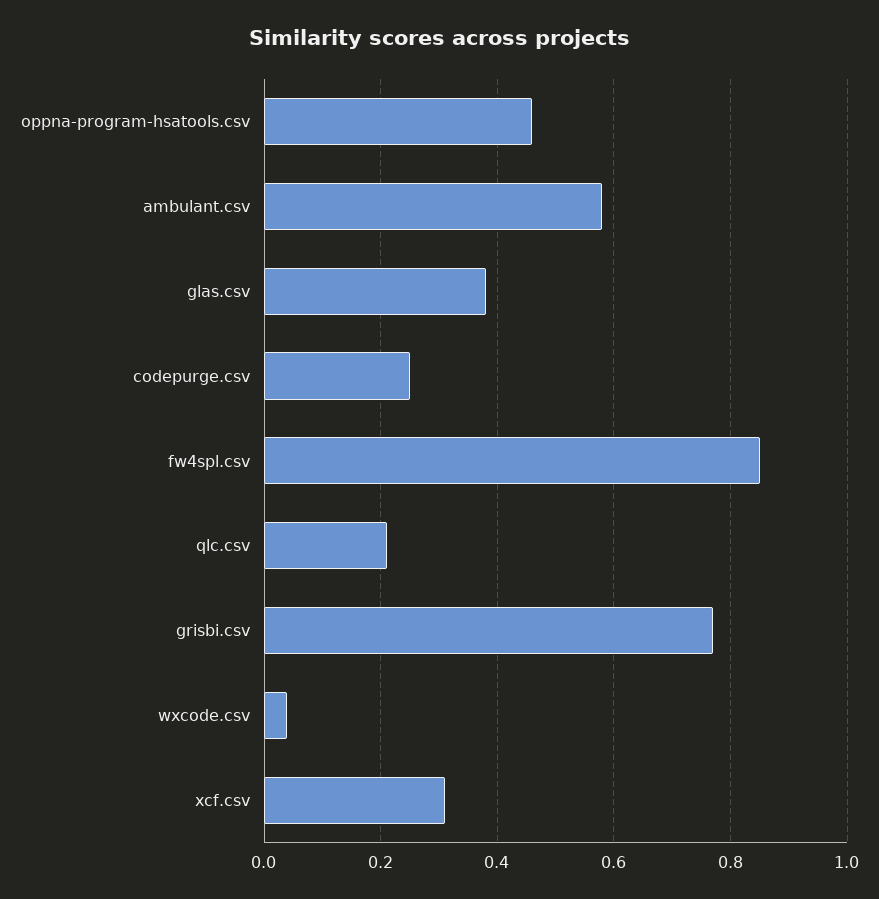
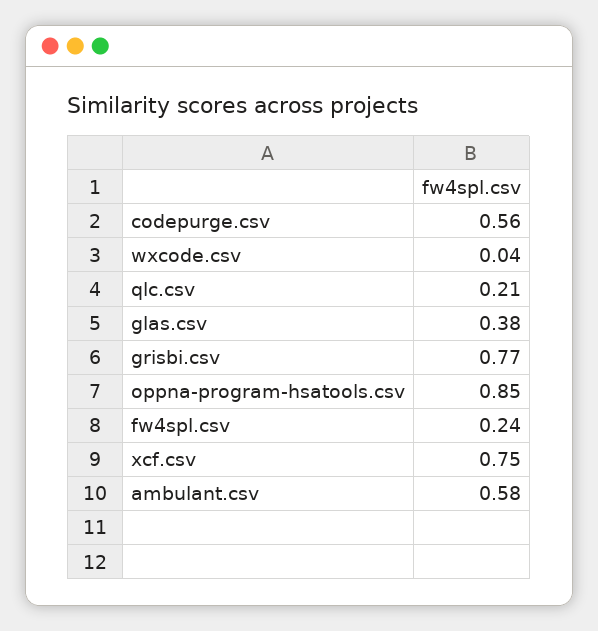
oppna-program-hsatools.csv: 0.45 -> 0.85
codepurge.csv: 0.25 -> 0.56
fw4spl.csv: 0.85 -> 0.24
xcf.csv: 0.3 -> 0.75

